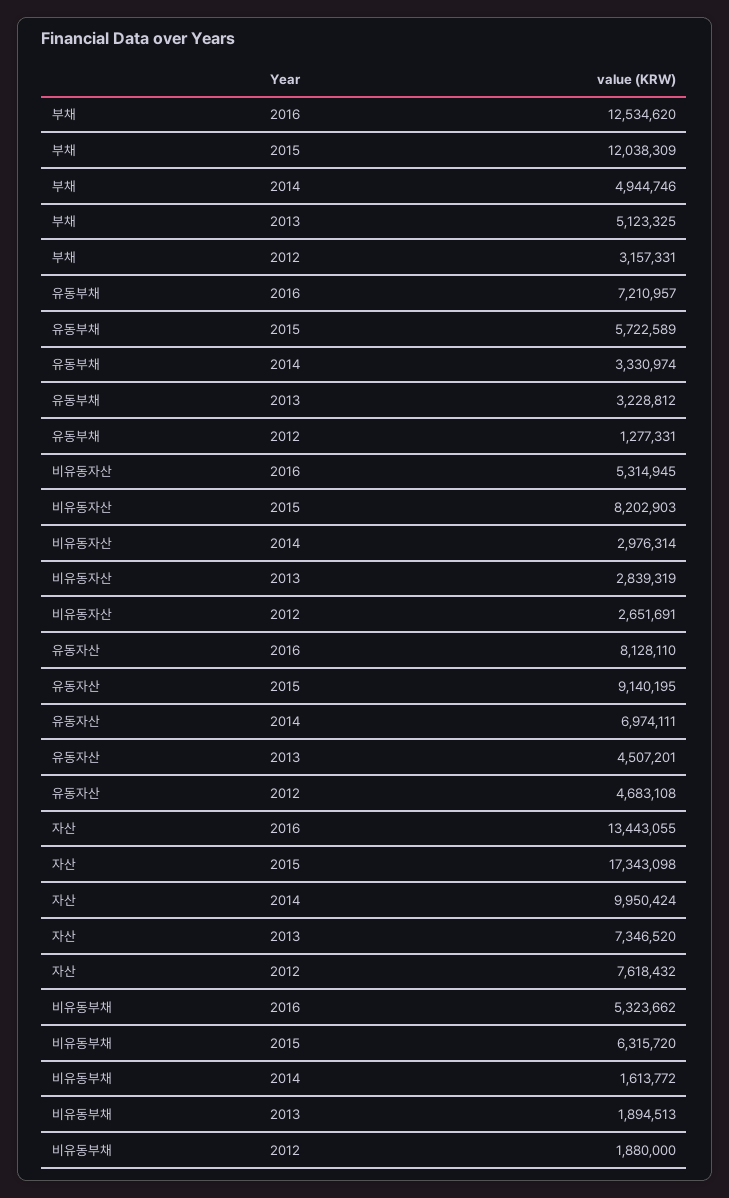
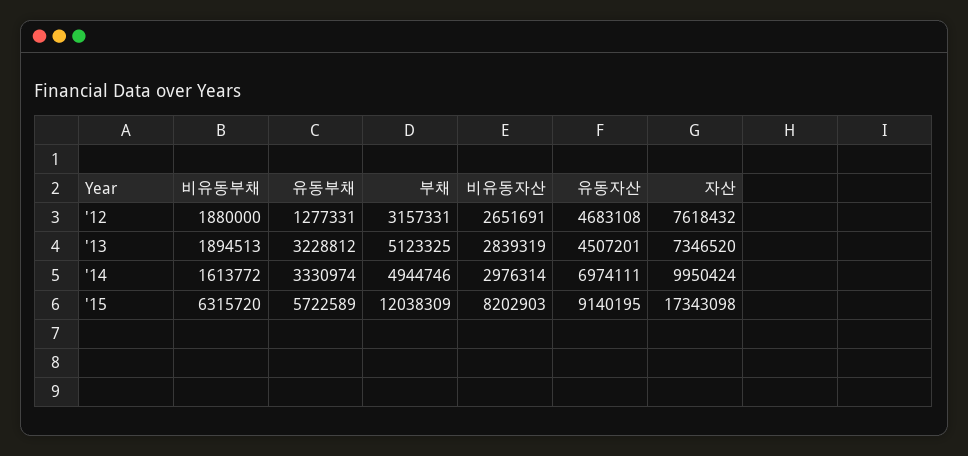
부채, 2016: 12534620 -> none
유동부채, 2016: 7210957 -> none
비유동자산, 2016: 5314945 -> none
유동자산, 2016: 8128110 -> none
자산, 2016: 13443055 -> none
비유동부채, 2016: 5323662 -> none

